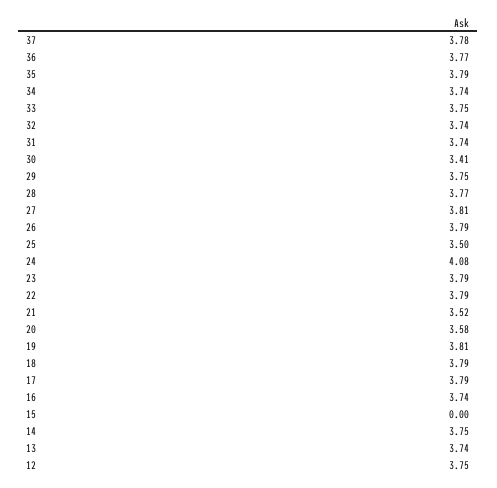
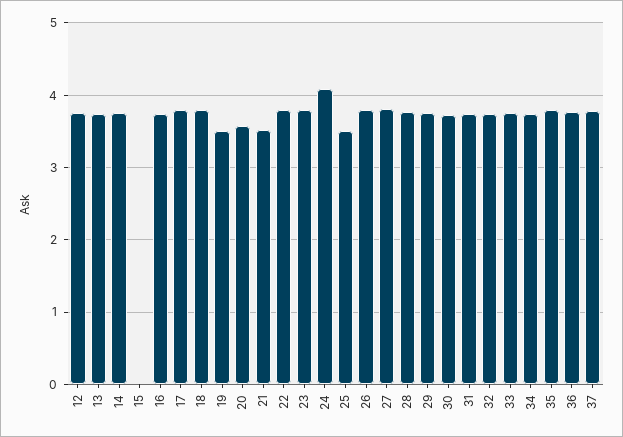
30: 3.41 -> 3.7
19: 3.81 -> 3.5

